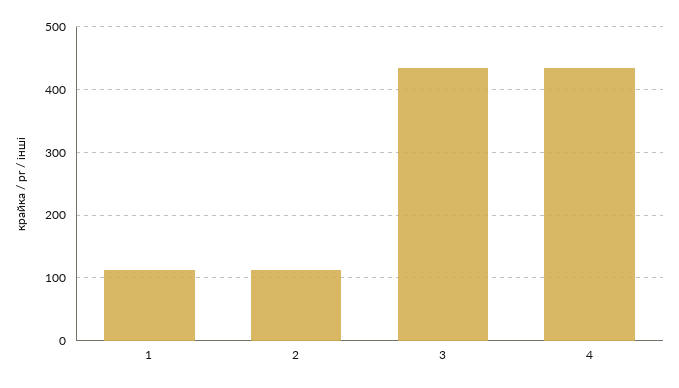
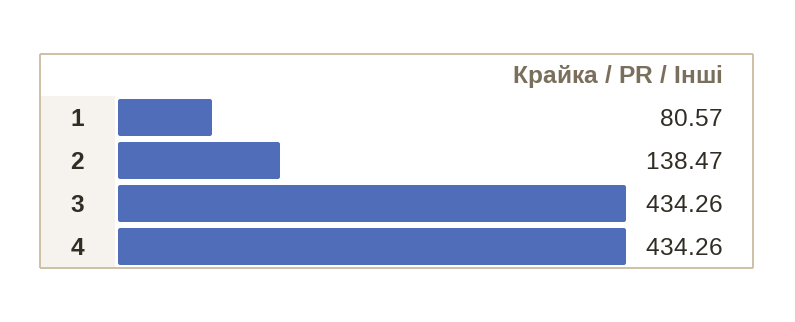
1: 110 -> 80.57
2: 110 -> 138.47

